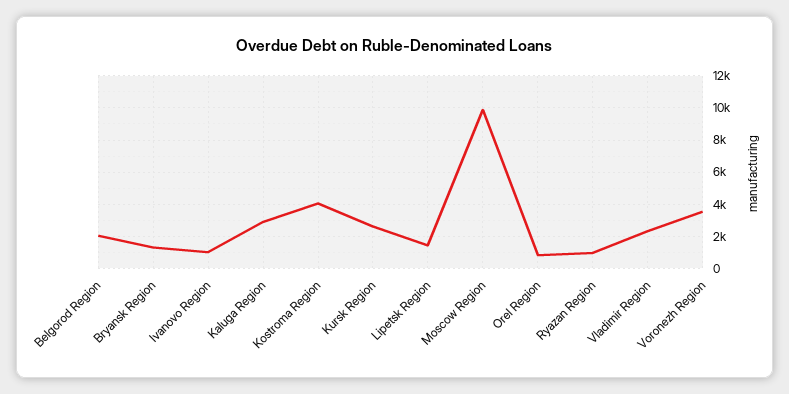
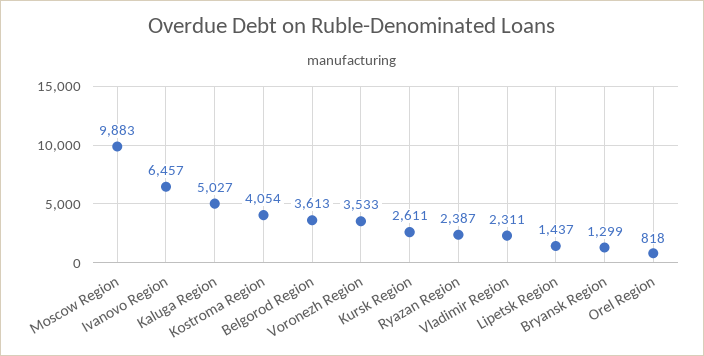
Belgorod Region: 2000 -> 3613
Ivanovo Region: 1000 -> 6457
Kaluga Region: 3000 -> 5027
Ryazan Region: 1000 -> 2387

